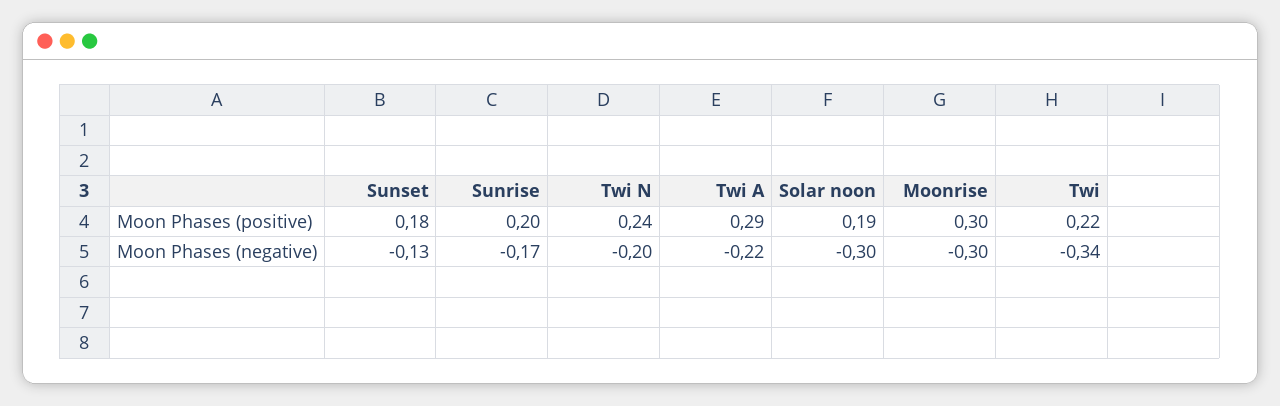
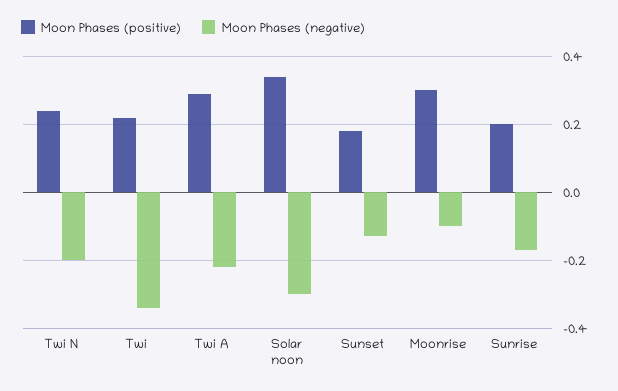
Moon Phases (positive), Solar noon: 0.19 -> 0.35
Moon Phases (negative), Moonrise: -0.3 -> -0.1

